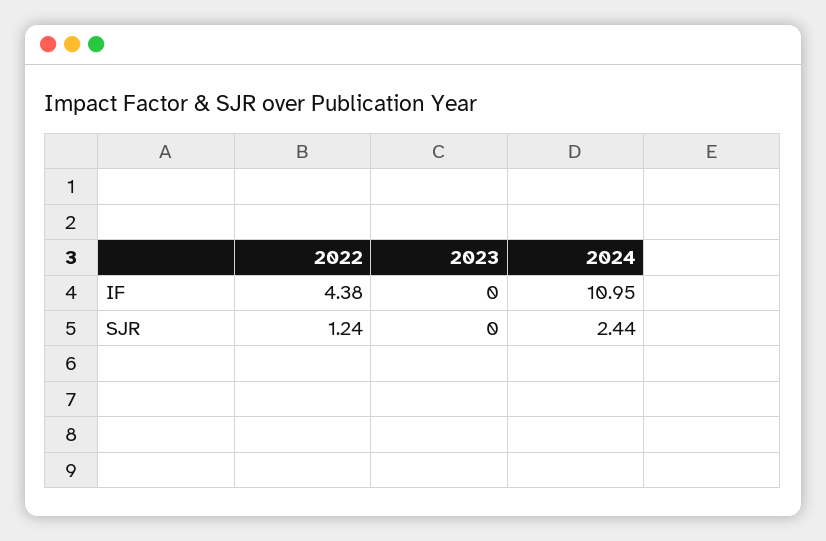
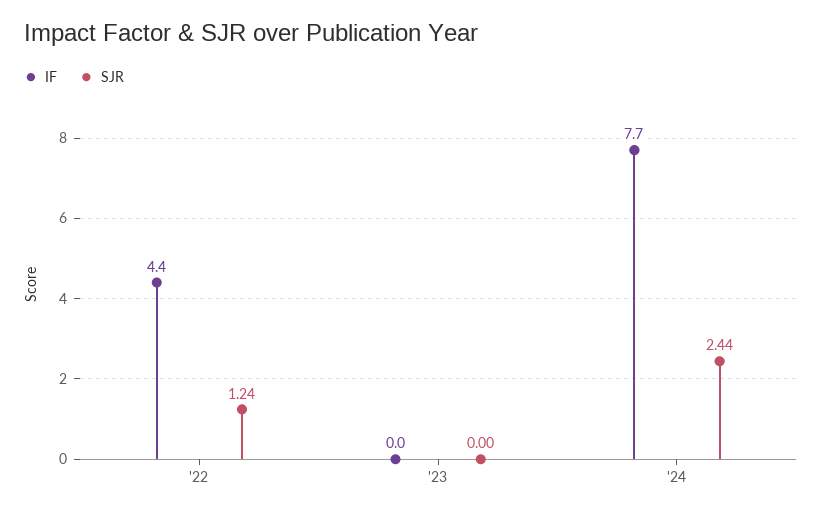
IF, 2024: 10.95 -> 7.7

